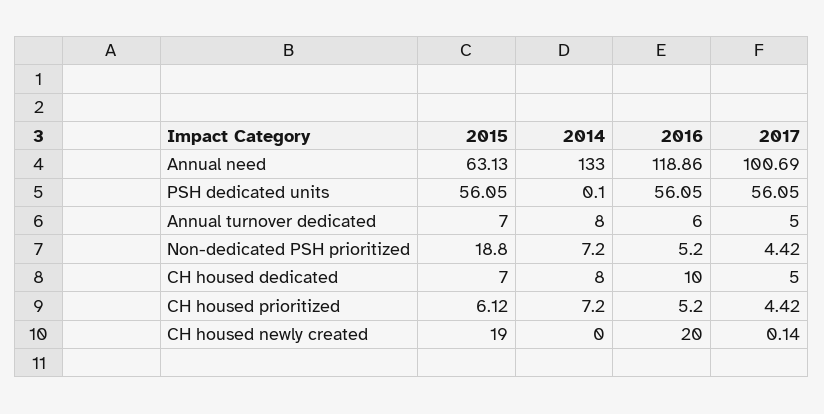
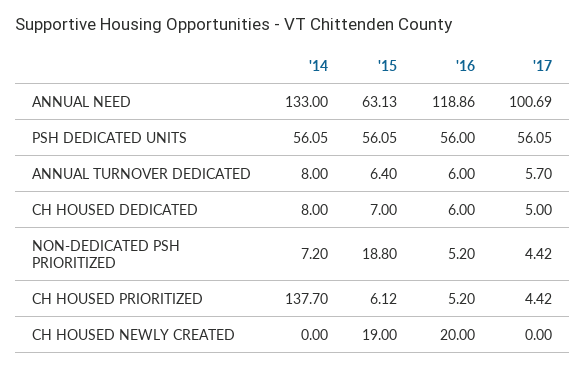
2014, PSH dedicated units: 0.1 -> 56.05
2016, PSH dedicated units: 56.05 -> 56
2015, Annual turnover dedicated: 7 -> 6.4
2017, Annual turnover dedicated: 5 -> 5.7
2016, CH housed dedicated: 10 -> 6
2014, CH housed prioritized: 7.2 -> 137.7
2017, CH housed newly created: 0.14 -> 0

